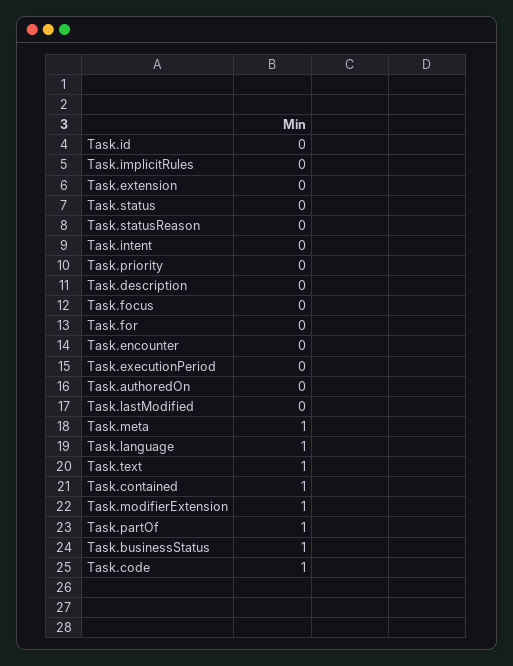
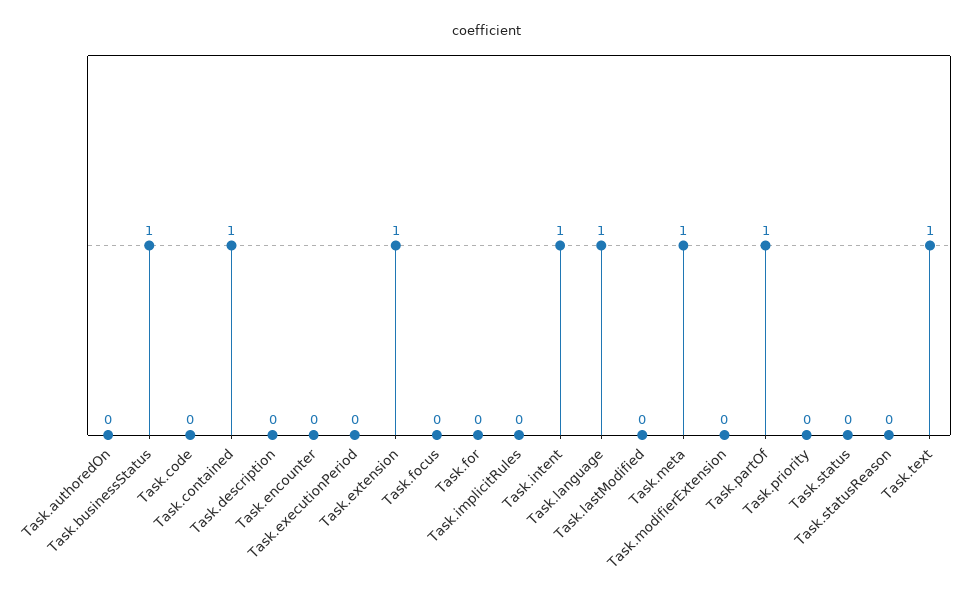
Task.id: 0 -> none
Task.extension: 0 -> 1
Task.intent: 0 -> 1
Task.modifierExtension: 1 -> 0
Task.code: 1 -> 0

